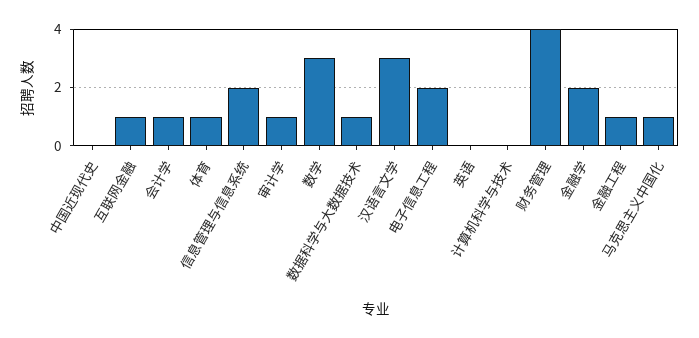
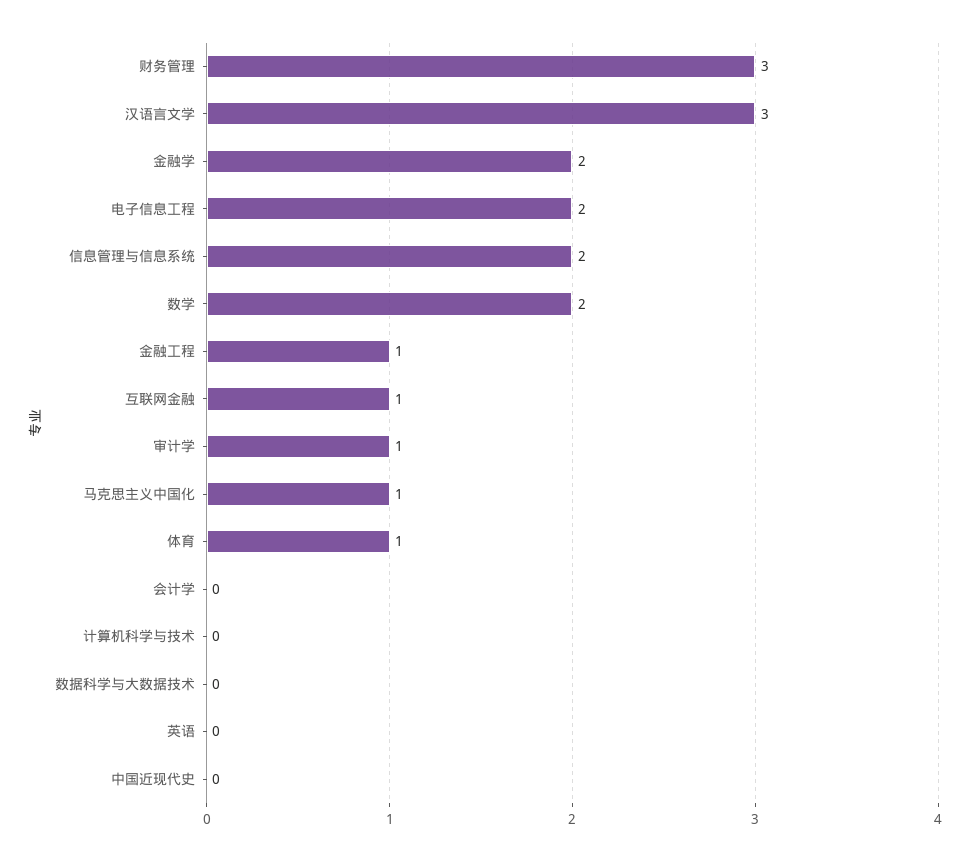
会计学: 1 -> 0
数学: 3 -> 2
数据科学与大数据技术: 1 -> 0
财务管理: 4 -> 3

